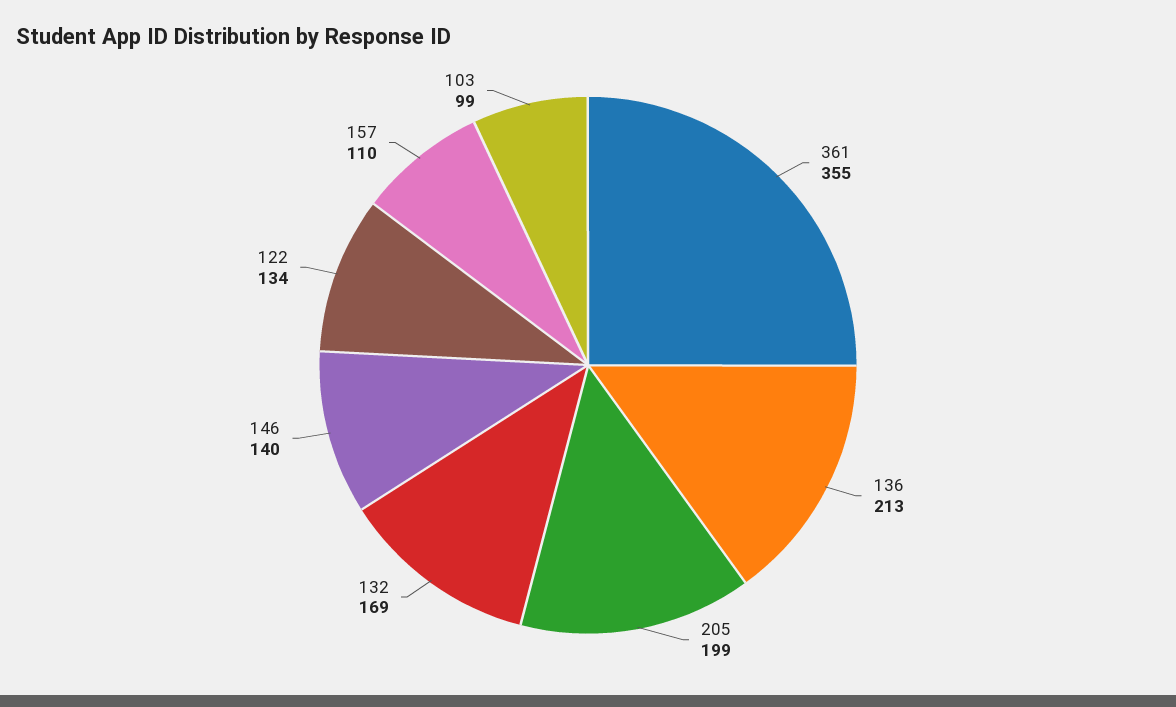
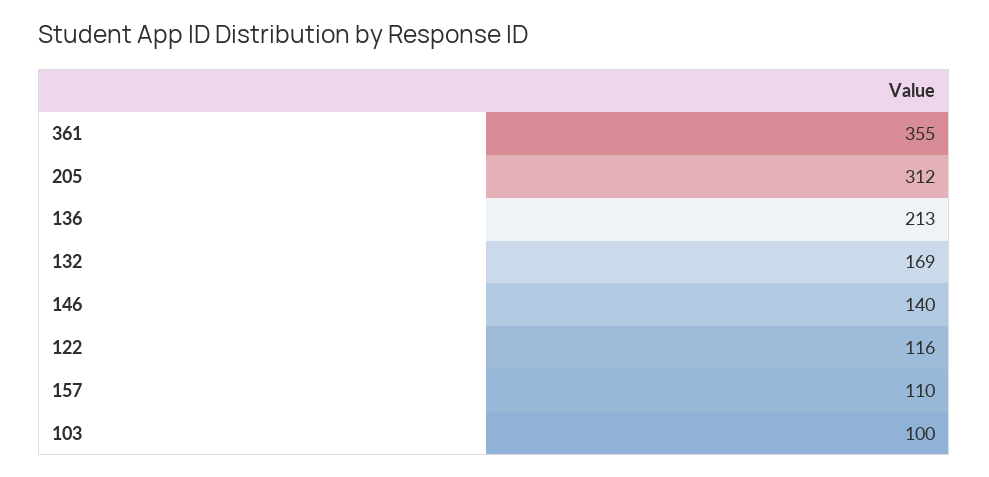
205: 199 -> 312
122: 134 -> 116
103: 99 -> 100

